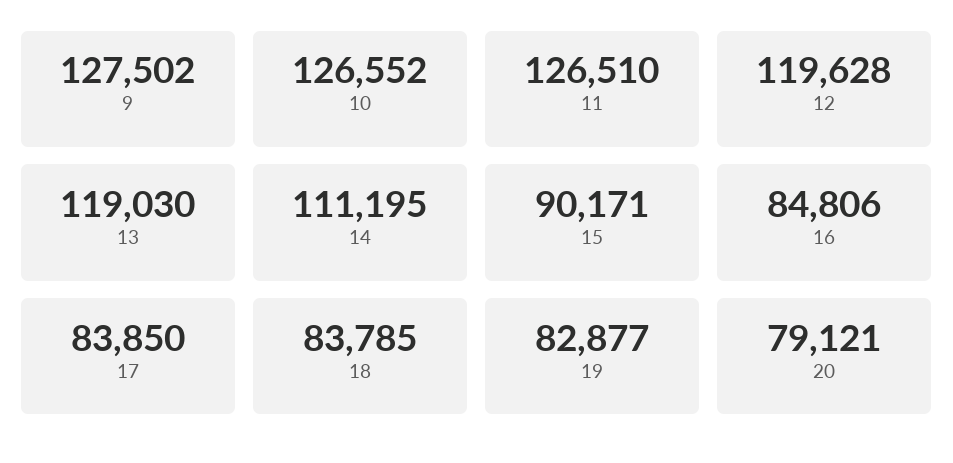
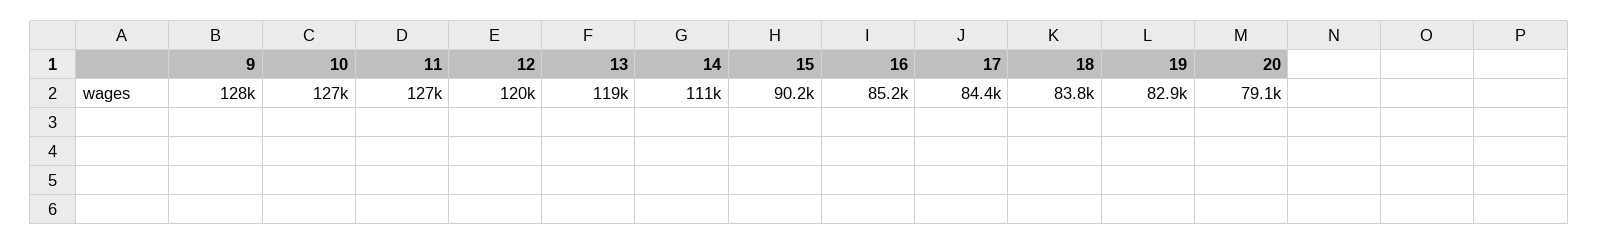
16: 84806 -> 85200
17: 83850 -> 84400

